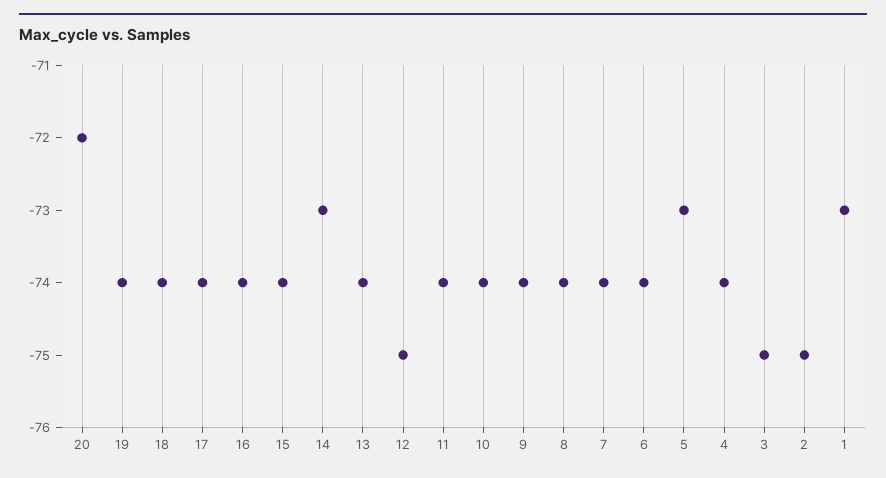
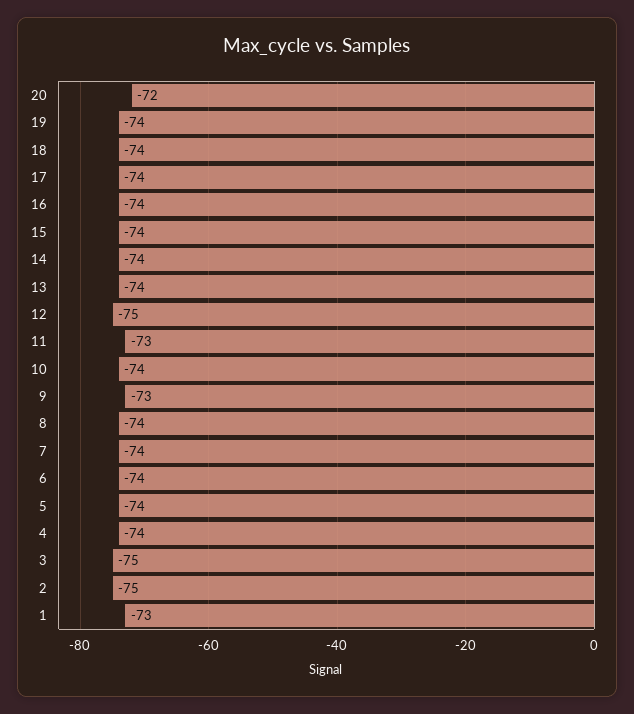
14: -73 -> -74
11: -74 -> -73
9: -74 -> -73
5: -73 -> -74

